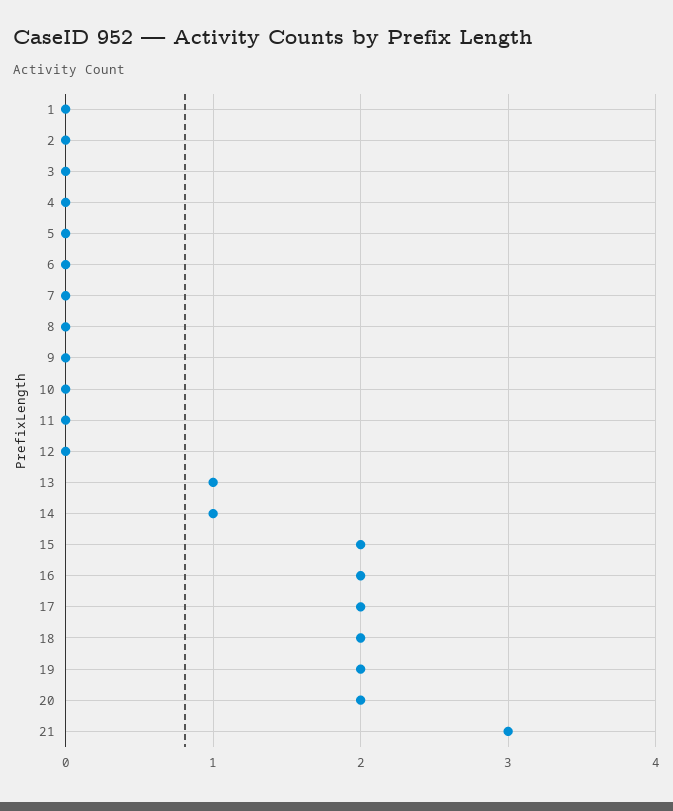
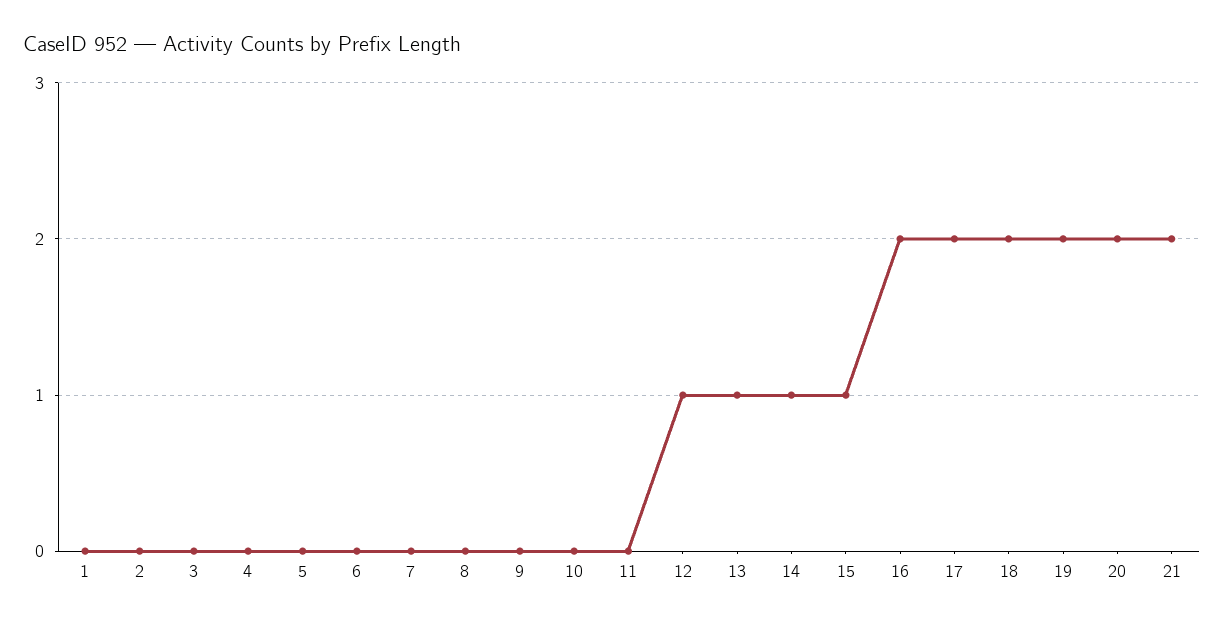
12: 0 -> 1
15: 2 -> 1
21: 3 -> 2

